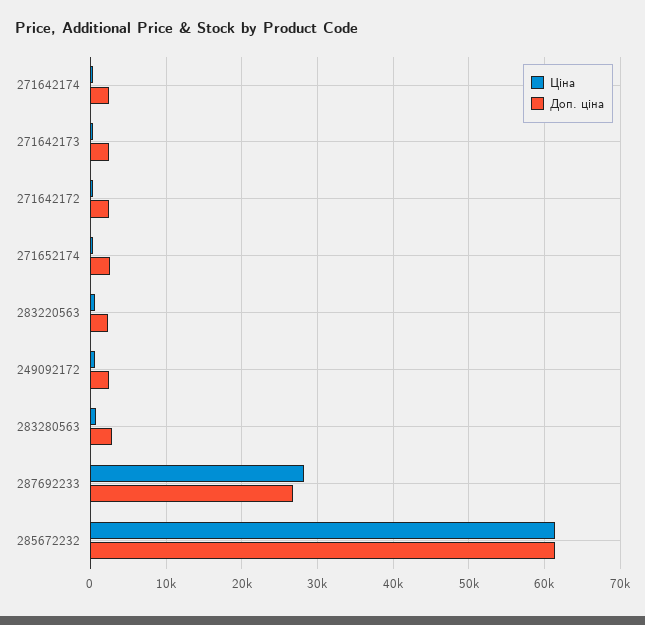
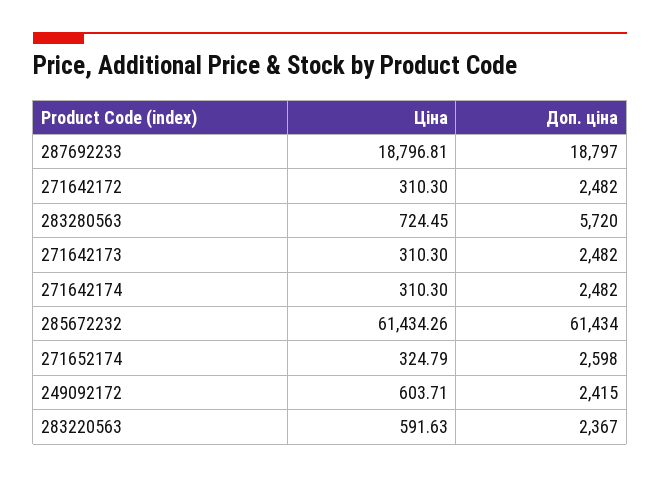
Доп. ціна, 283280563: 3000 -> 5720
Ціна, 287692233: 28000 -> 18796.81
Доп. ціна, 287692233: 27000 -> 18797

